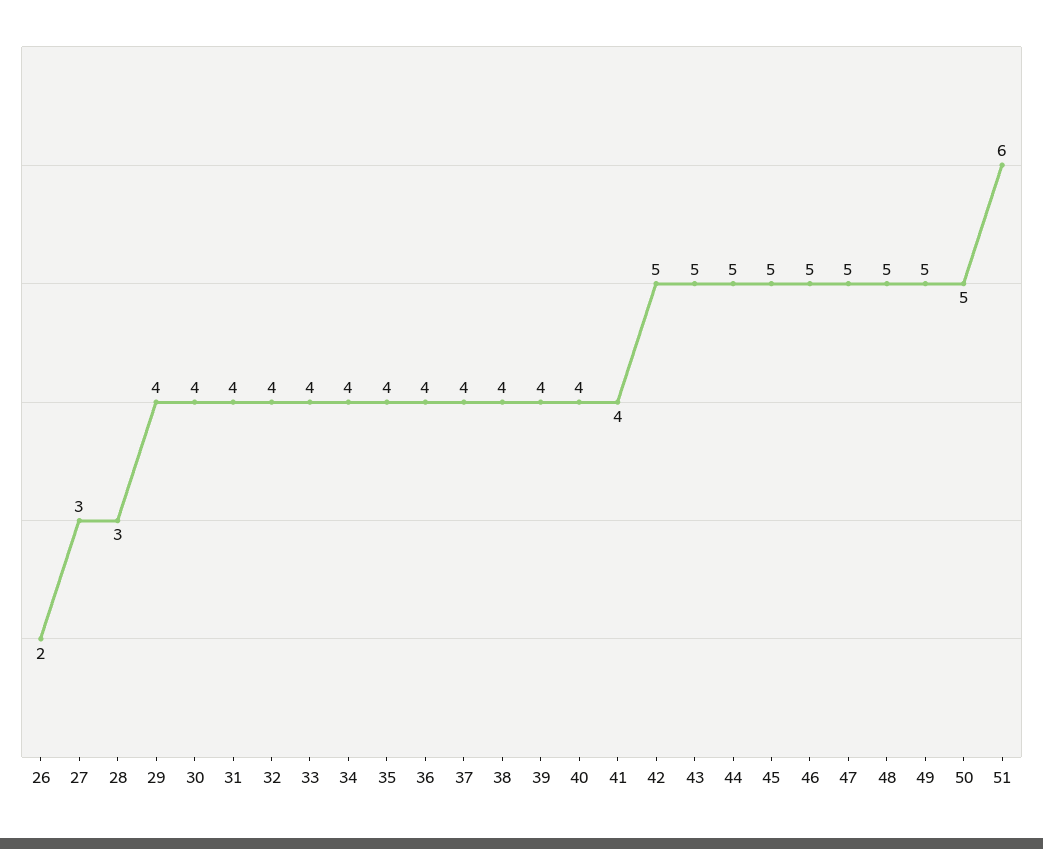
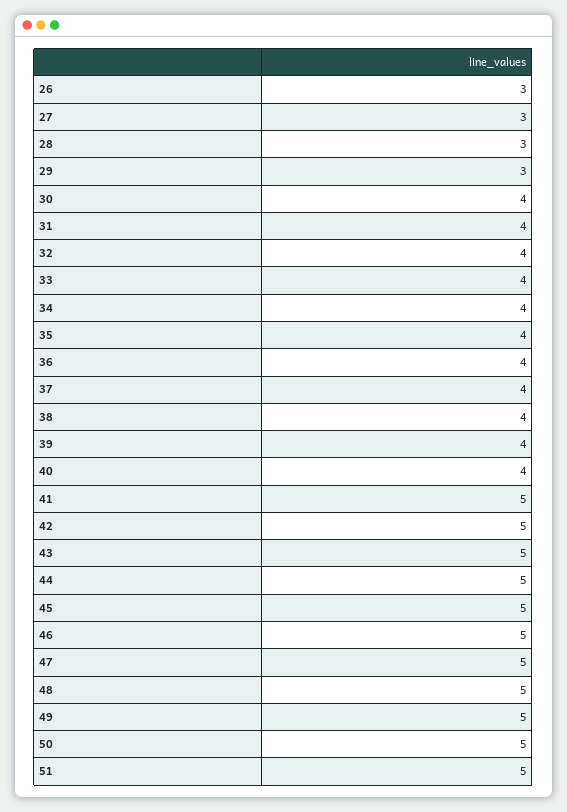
26: 2 -> 3
29: 4 -> 3
41: 4 -> 5
51: 6 -> 5

